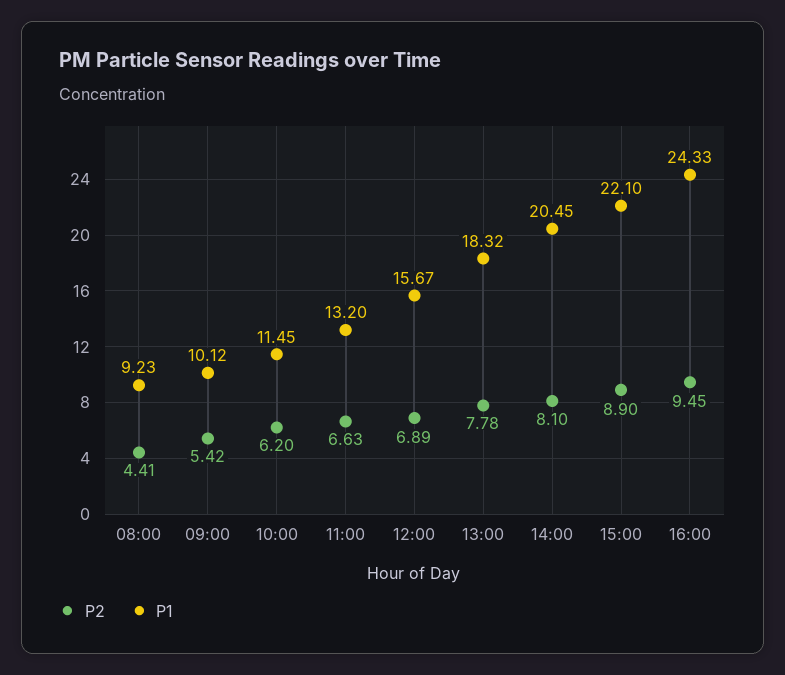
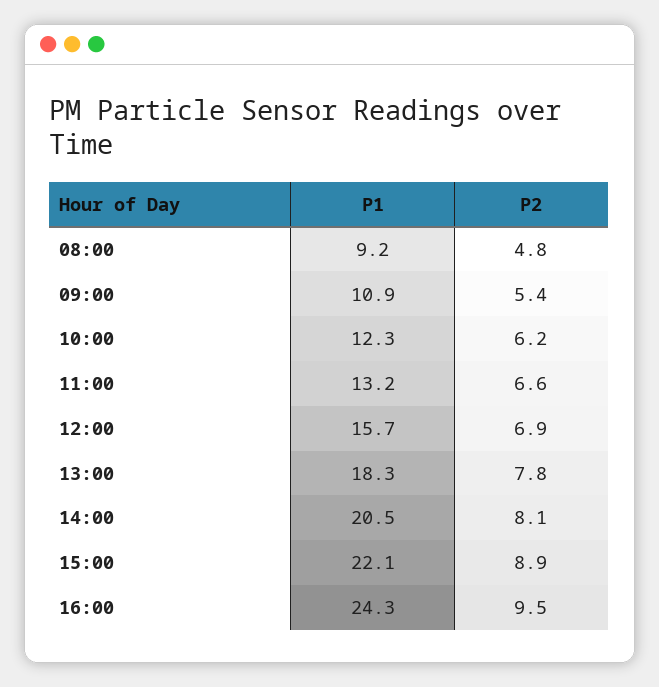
P2, 08:00: 4.41 -> 4.8
P1, 09:00: 10.12 -> 10.9
P1, 10:00: 11.45 -> 12.3

